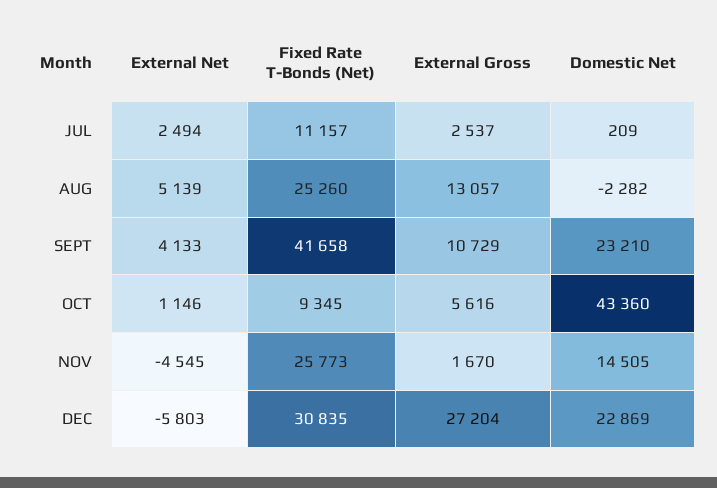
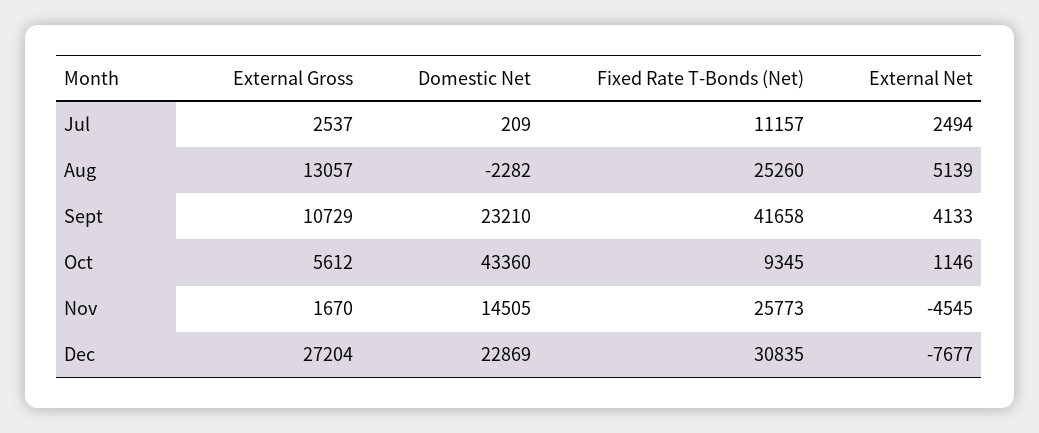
External Gross, OCT: 5616 -> 5612
External Net, DEC: -5803 -> -7677

